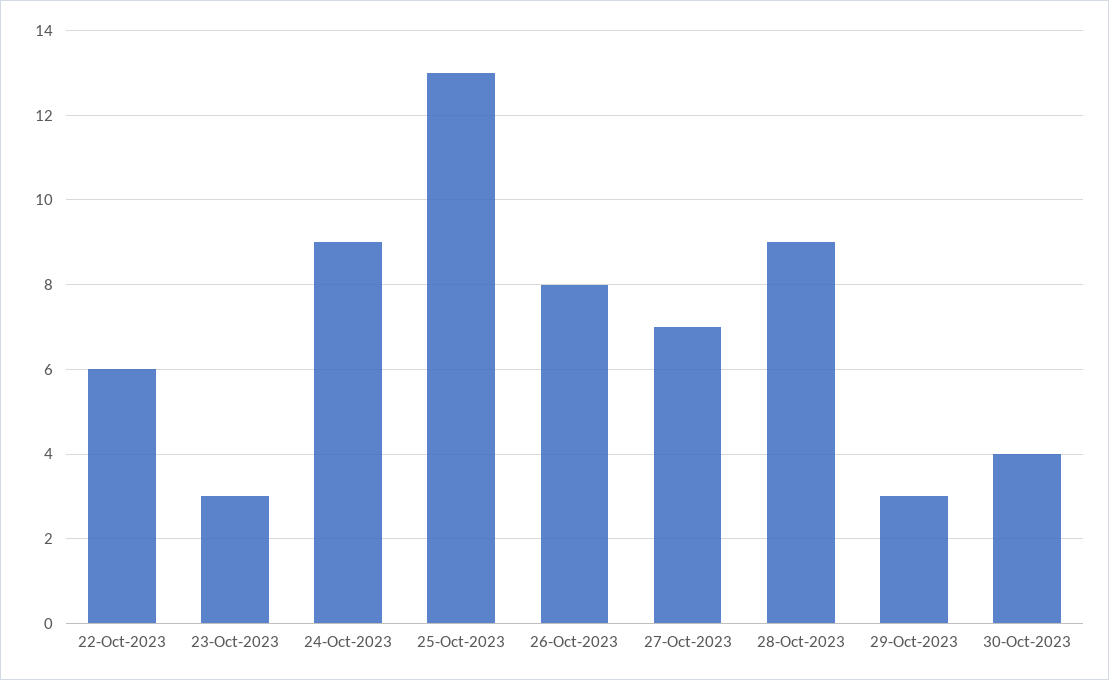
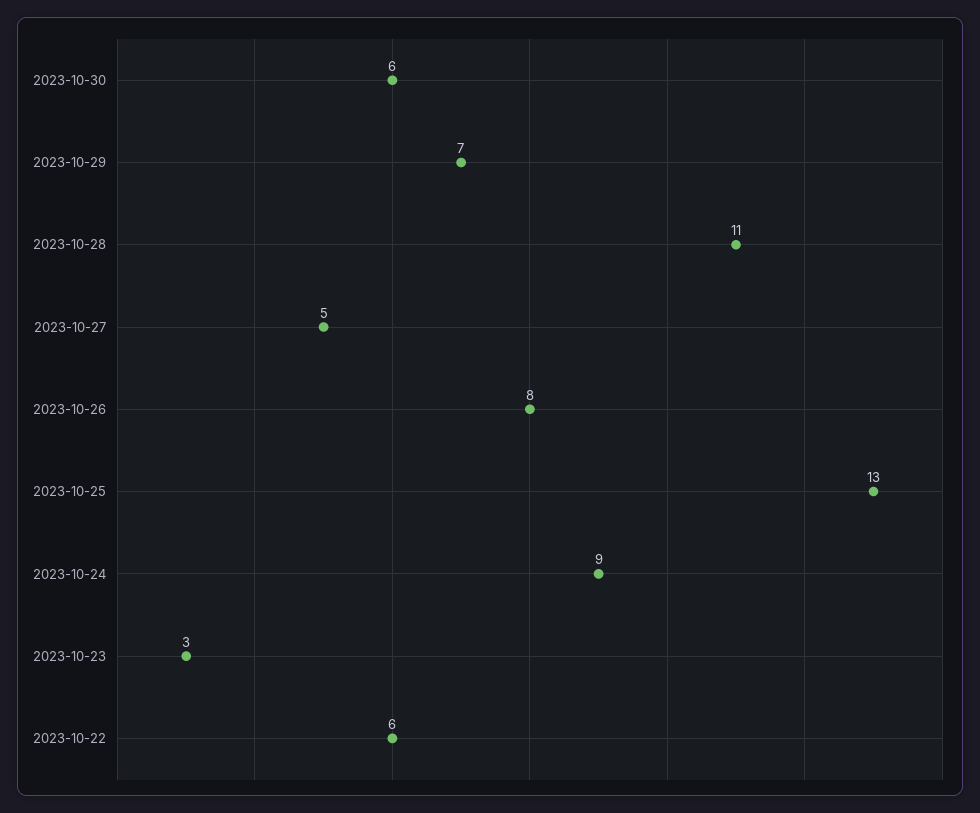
27-Oct-2023: 7 -> 5
28-Oct-2023: 9 -> 11
29-Oct-2023: 3 -> 7
30-Oct-2023: 4 -> 6

